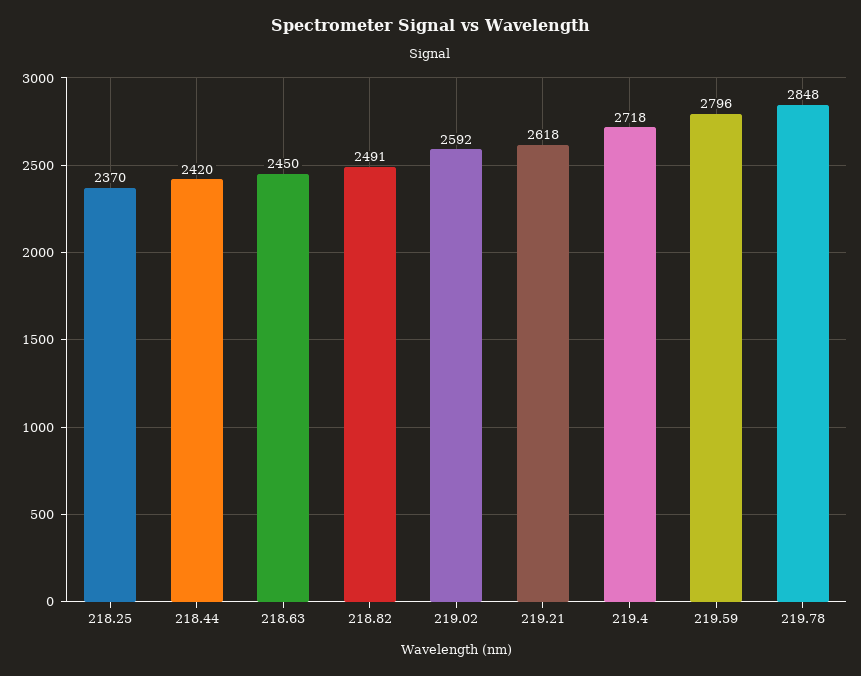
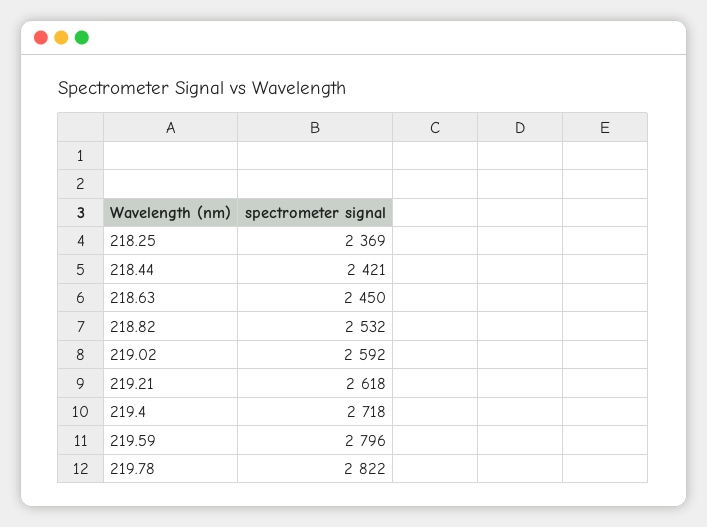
218.25: 2370 -> 2369
218.44: 2420 -> 2421
218.82: 2491 -> 2532
219.78: 2848 -> 2822

